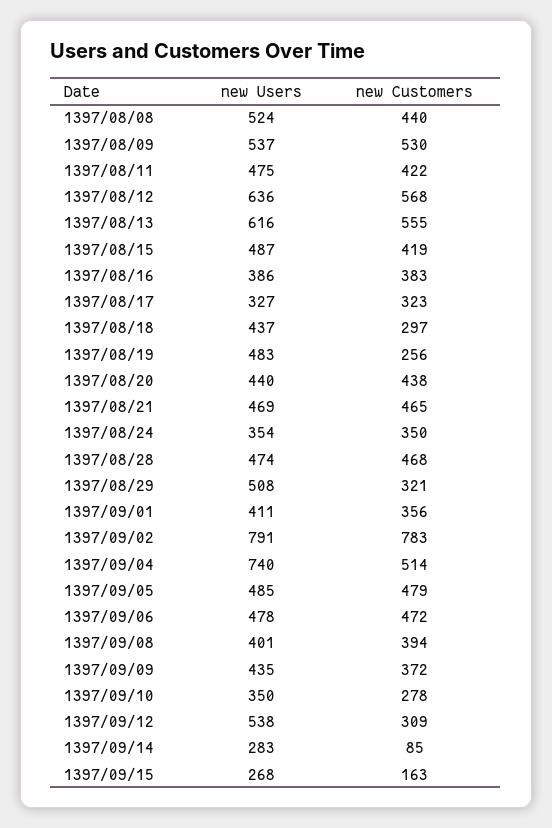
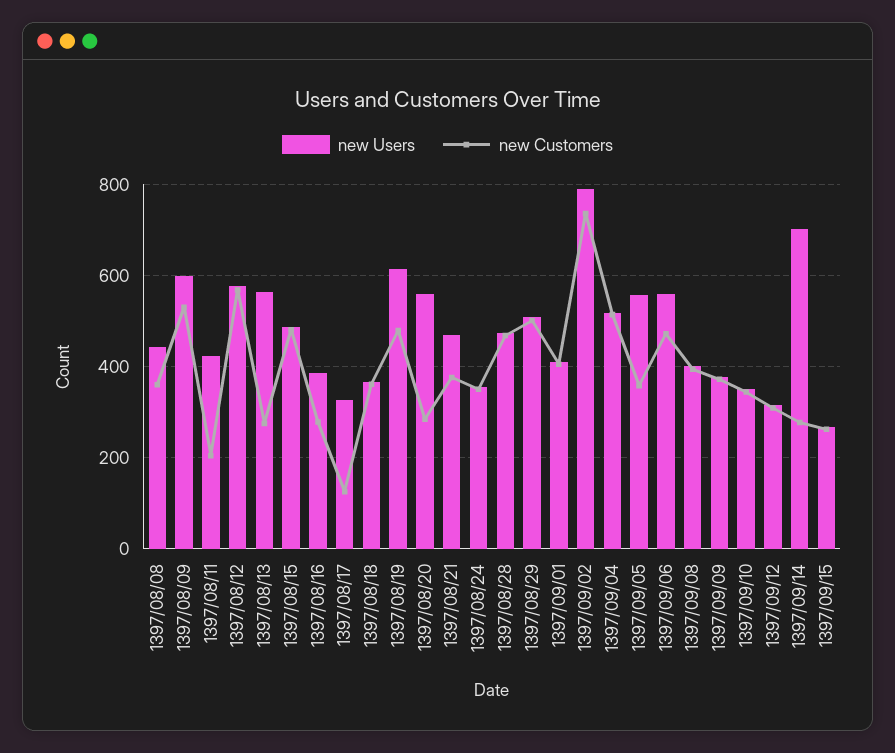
new Users, 1397/08/08: 524 -> 440
new Customers, 1397/08/08: 440 -> 360
new Users, 1397/08/09: 537 -> 600
new Users, 1397/08/11: 475 -> 420
new Customers, 1397/08/11: 422 -> 200
new Users, 1397/08/12: 636 -> 580
new Users, 1397/08/13: 616 -> 560
new Customers, 1397/08/13: 555 -> 280
new Customers, 1397/08/15: 419 -> 480
new Customers, 1397/08/16: 383 -> 280
new Customers, 1397/08/17: 323 -> 120
new Users, 1397/08/18: 437 -> 360
new Customers, 1397/08/18: 297 -> 360
new Users, 1397/08/19: 483 -> 620
new Customers, 1397/08/19: 256 -> 480
new Users, 1397/08/20: 440 -> 560
new Customers, 1397/08/20: 438 -> 280
new Customers, 1397/08/21: 465 -> 380
new Customers, 1397/08/29: 321 -> 500
new Customers, 1397/09/01: 356 -> 400
new Customers, 1397/09/02: 783 -> 740
new Users, 1397/09/04: 740 -> 520
new Users, 1397/09/05: 485 -> 560
new Customers, 1397/09/05: 479 -> 360
new Users, 1397/09/06: 478 -> 560
new Users, 1397/09/09: 435 -> 380
new Customers, 1397/09/10: 278 -> 340
new Users, 1397/09/12: 538 -> 320
new Users, 1397/09/14: 283 -> 700
new Customers, 1397/09/14: 85 -> 280
new Customers, 1397/09/15: 163 -> 260

